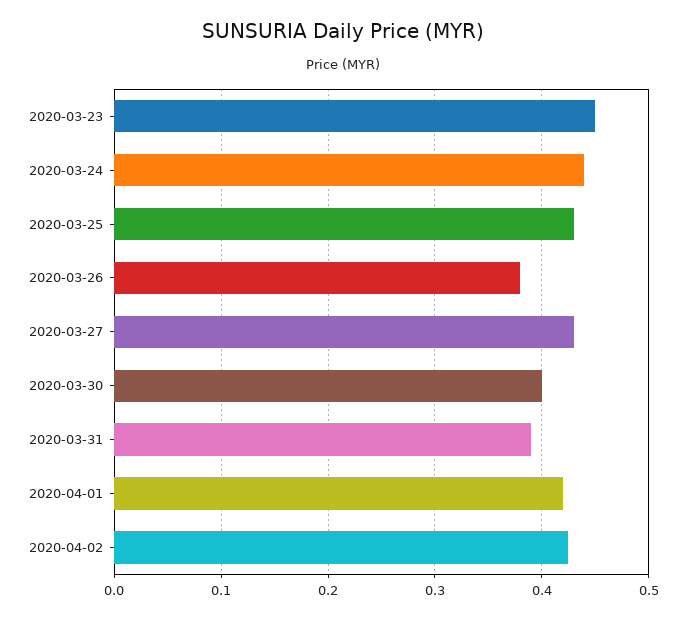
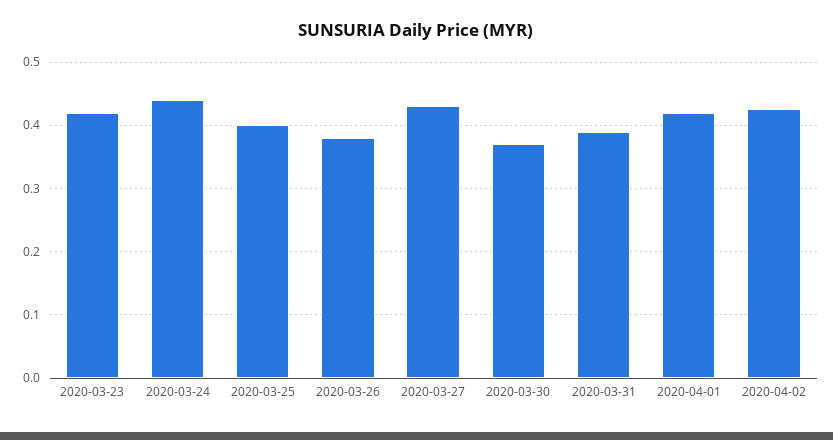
2020-03-23: 0.45 -> 0.42
2020-03-25: 0.43 -> 0.4
2020-03-30: 0.4 -> 0.37

